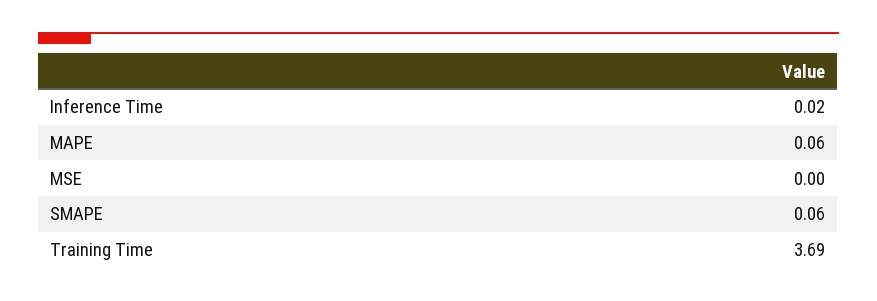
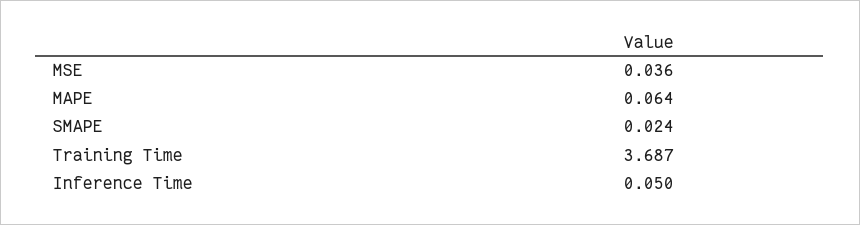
Inference Time: 0.02 -> 0.05
MSE: 0 -> 0.036
SMAPE: 0.06 -> 0.024

